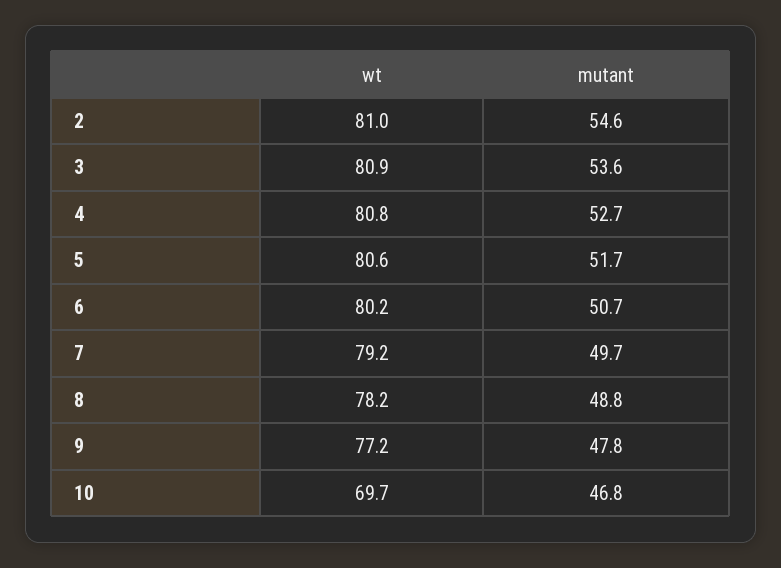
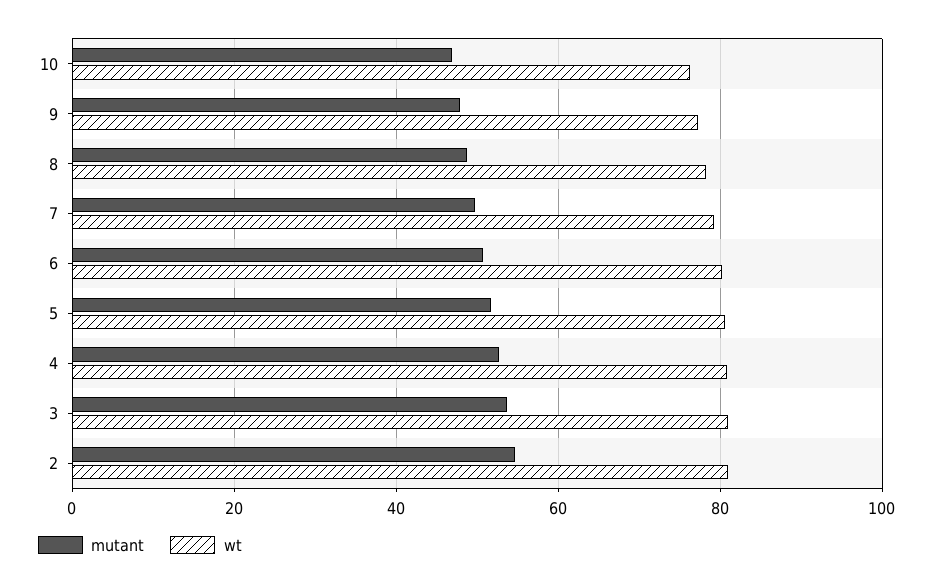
wt, 10: 69.7 -> 76

